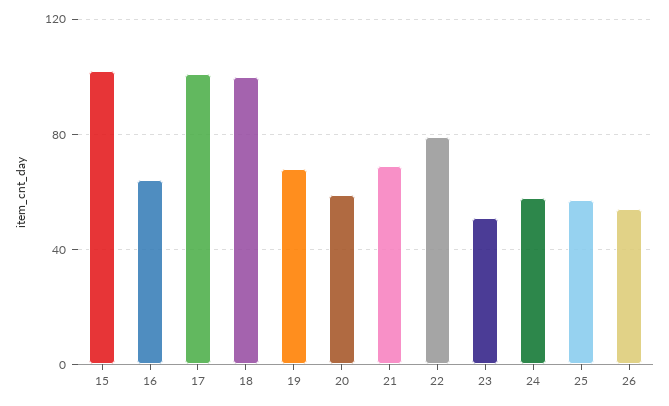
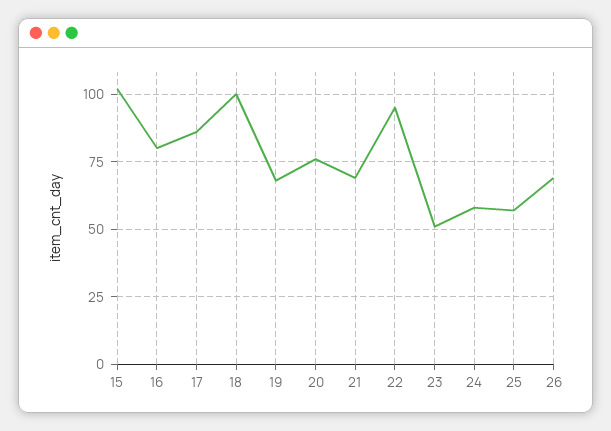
16: 65 -> 80
17: 100 -> 85
20: 60 -> 75
22: 80 -> 95
26: 55 -> 70

